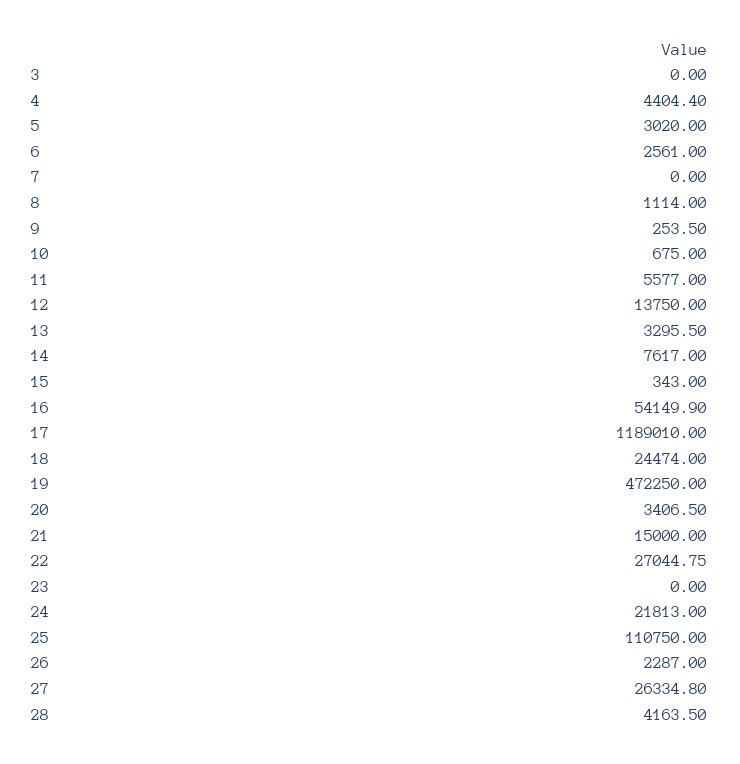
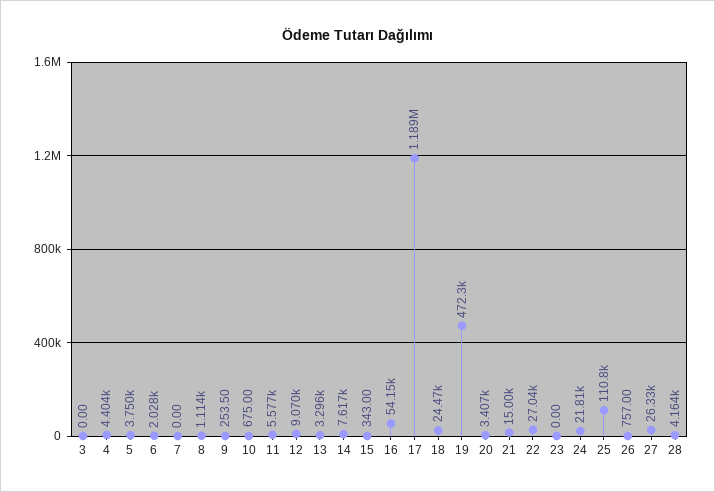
5: 3020 -> 3750
6: 2561 -> 2028
12: 13750 -> 9070
26: 2287 -> 757

